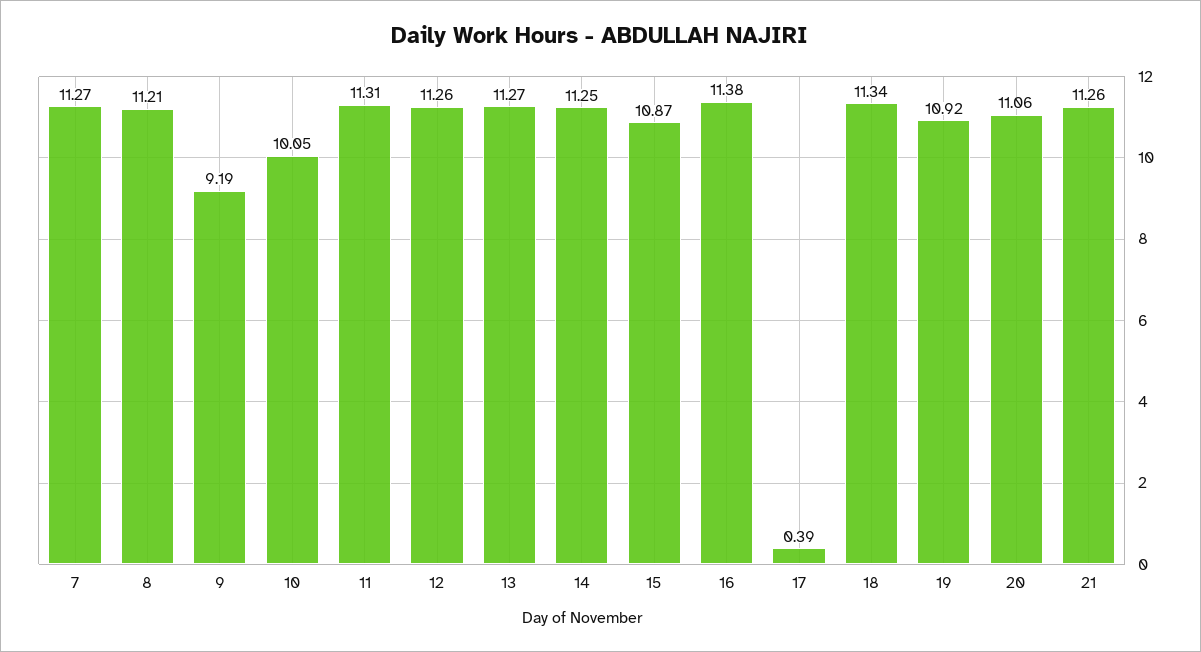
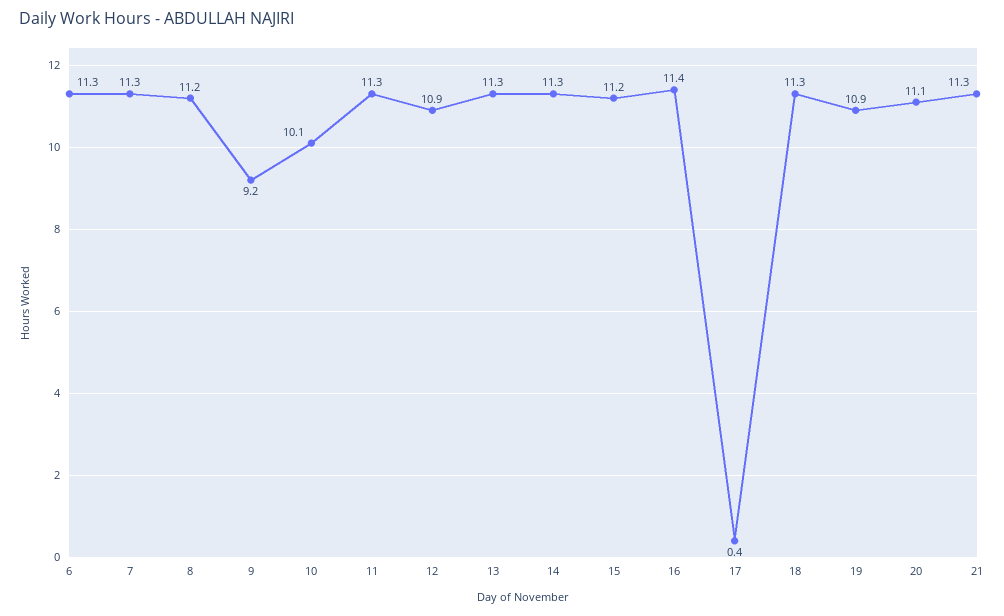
12: 11.26 -> 10.9
15: 10.87 -> 11.2
6: none -> 11.3

